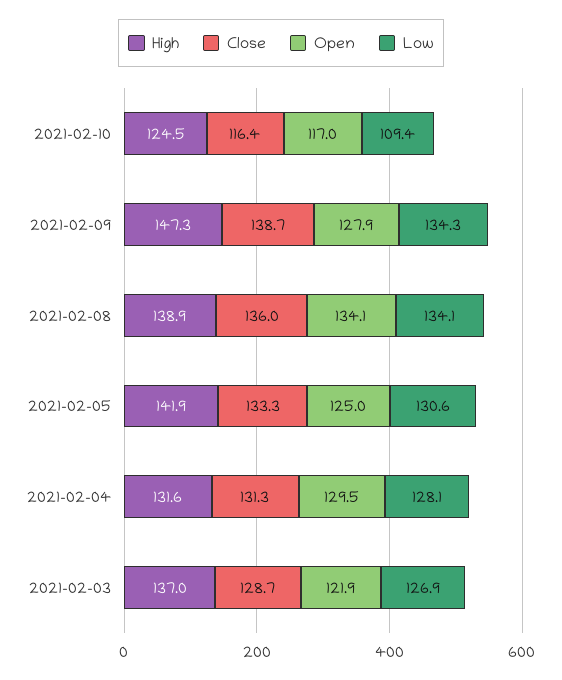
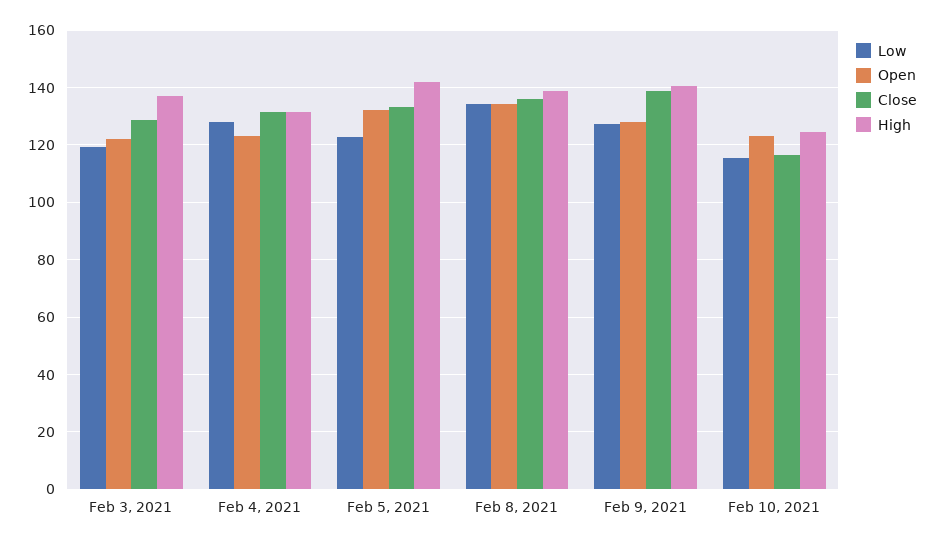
Open, 2021-02-10: 117 -> 122.5
Low, 2021-02-10: 109.4 -> 115
High, 2021-02-09: 147.3 -> 140
Low, 2021-02-09: 134.3 -> 127.5
Open, 2021-02-05: 125 -> 132.5
Low, 2021-02-05: 130.6 -> 122.5
Open, 2021-02-04: 129.5 -> 122.5
Low, 2021-02-03: 126.9 -> 120

